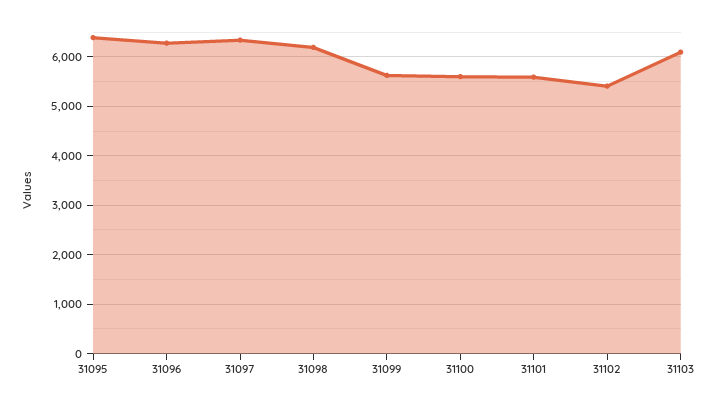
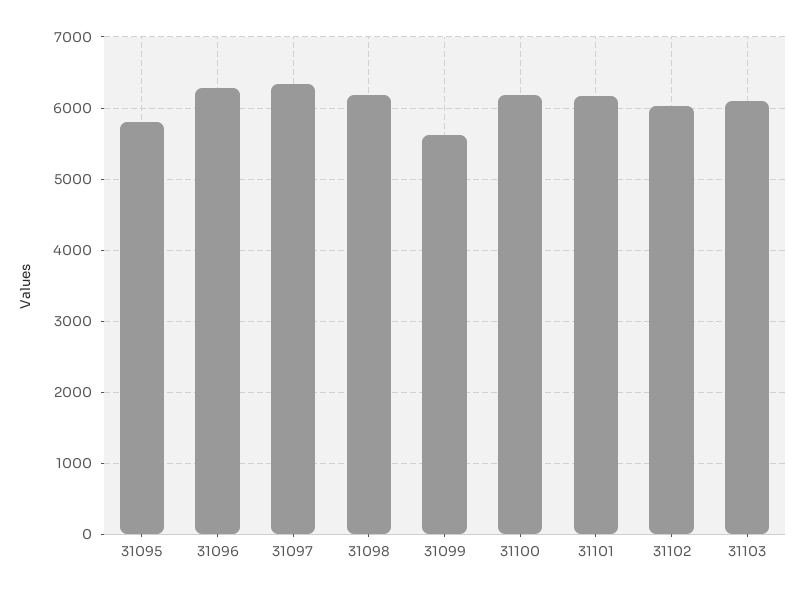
31095: 6400 -> 5800
31100: 5600 -> 6200
31101: 5600 -> 6200
31102: 5400 -> 6000

